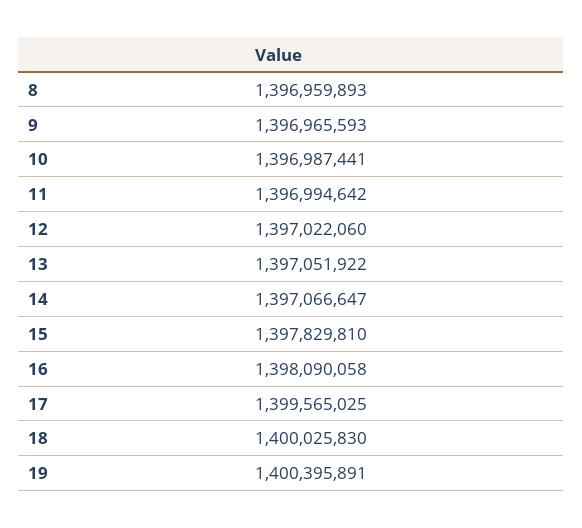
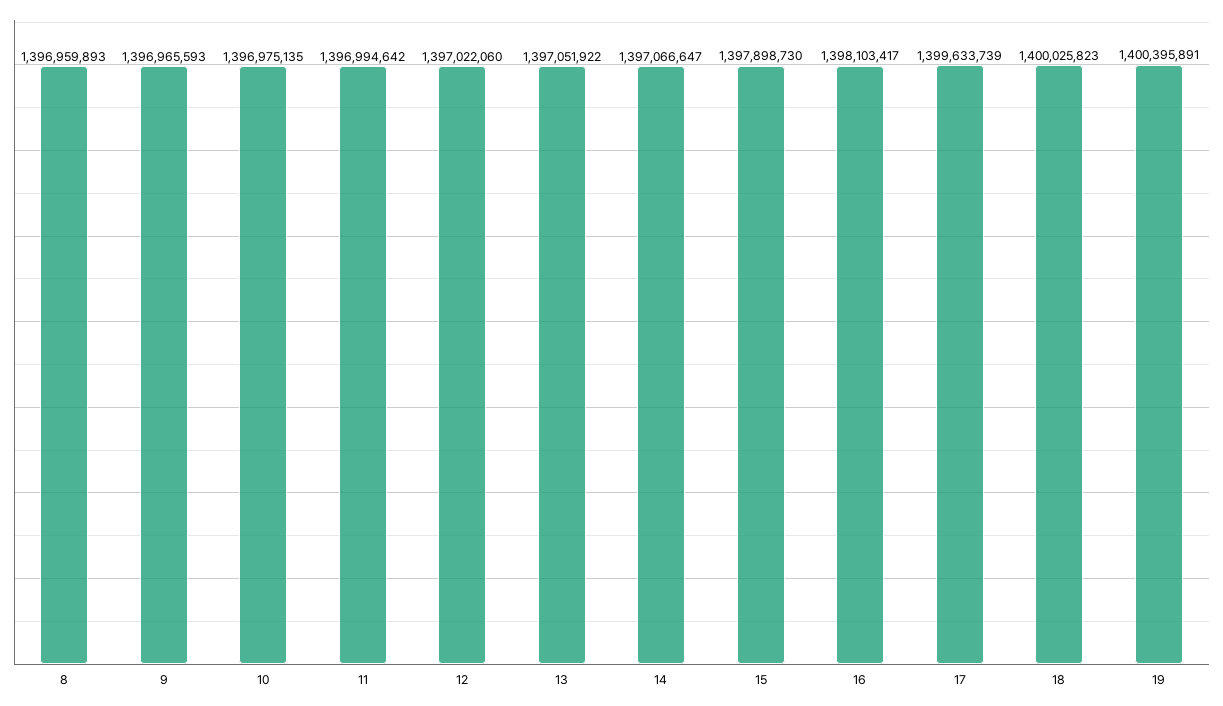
10: 1396987441 -> 1396975135
15: 1397829810 -> 1397898730
16: 1398090058 -> 1398103417
17: 1399565025 -> 1399633739
18: 1400025830 -> 1400025823

